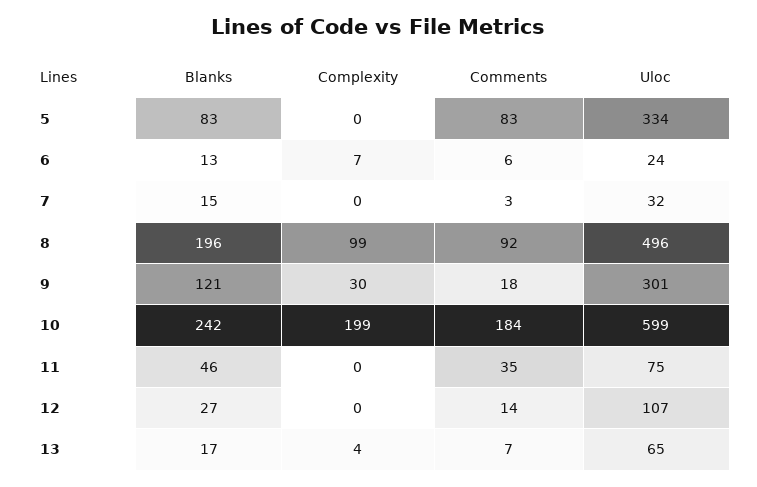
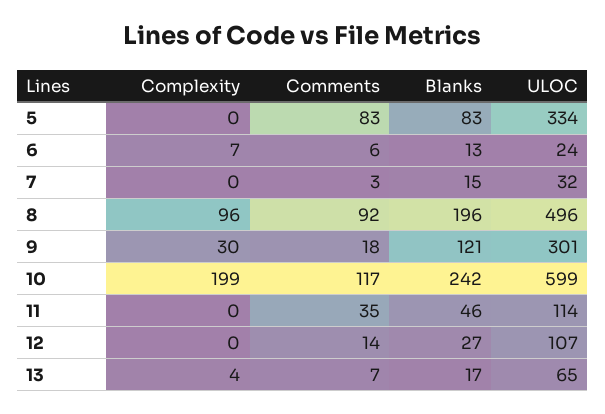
Complexity, 8: 99 -> 96
Comments, 10: 184 -> 117
Uloc, 11: 75 -> 114

